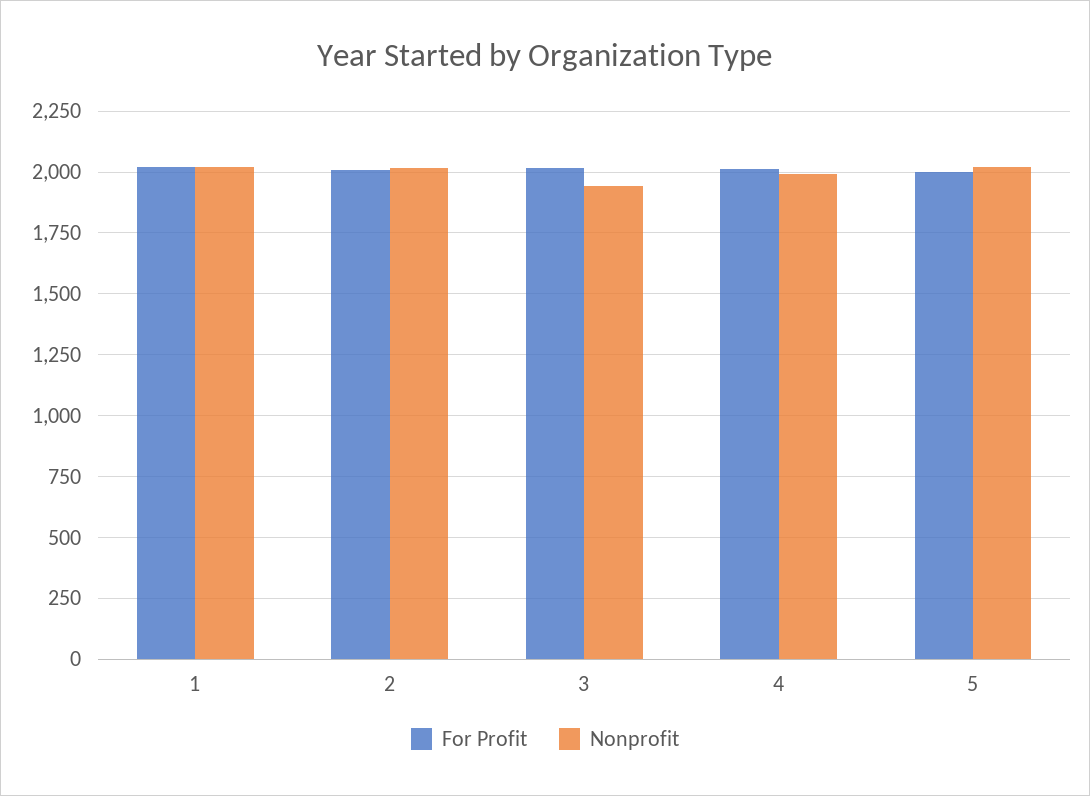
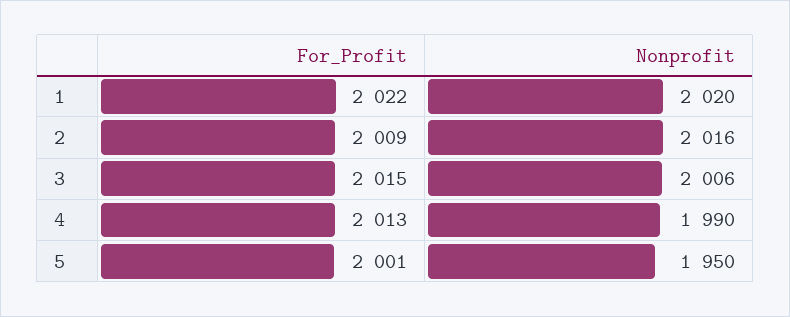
Nonprofit, 3: 1950 -> 2006
Nonprofit, 5: 2025 -> 1950

